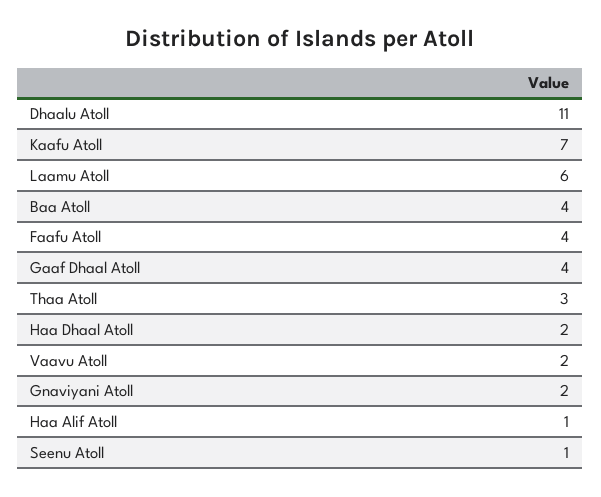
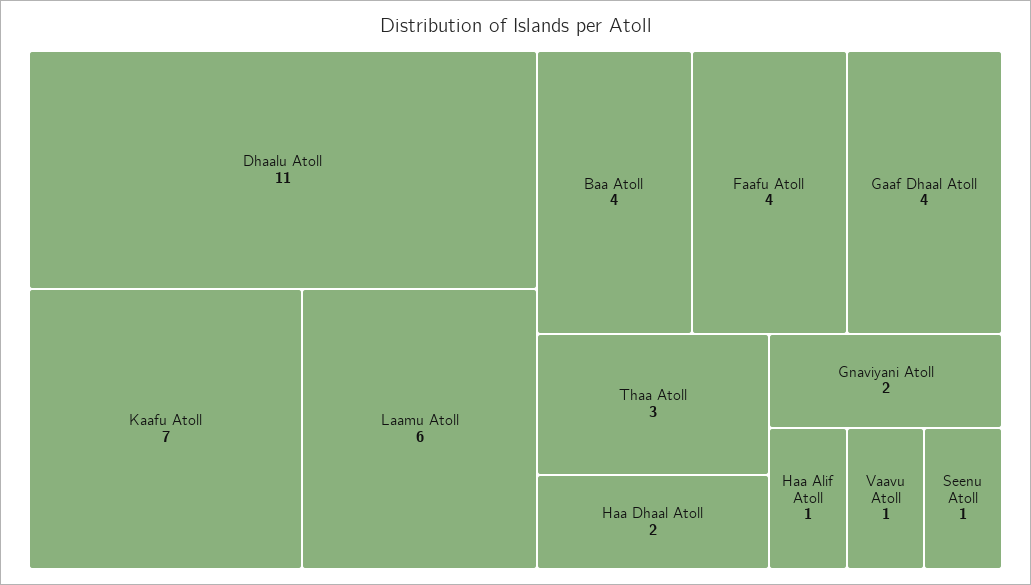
Vaavu Atoll: 2 -> 1

